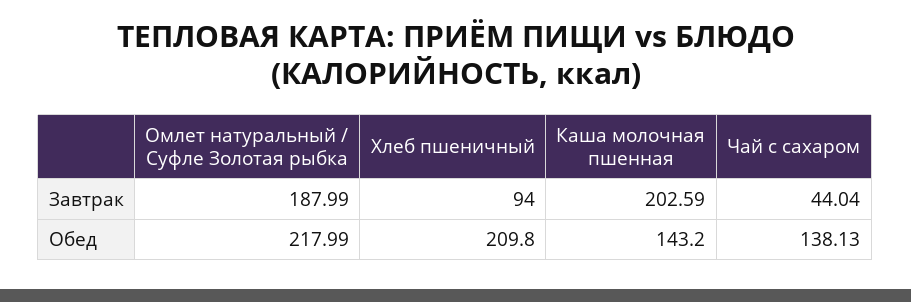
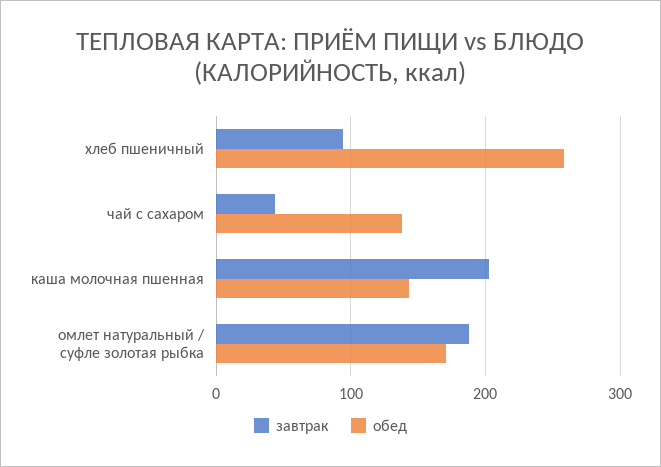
Обед, Омлет натуральный / Суфле Золотая рыбка: 217.99 -> 170
Обед, Хлеб пшеничный: 209.8 -> 260

